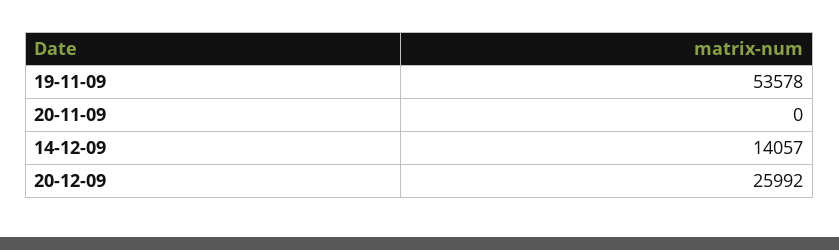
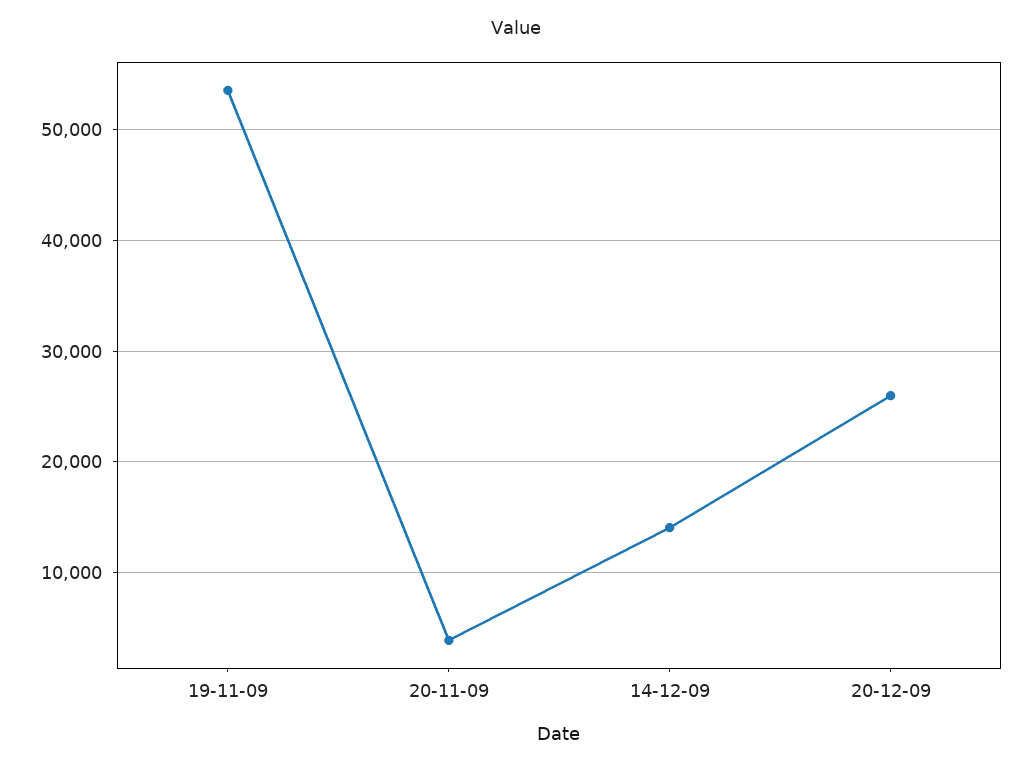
20-11-09: 0 -> 4000

